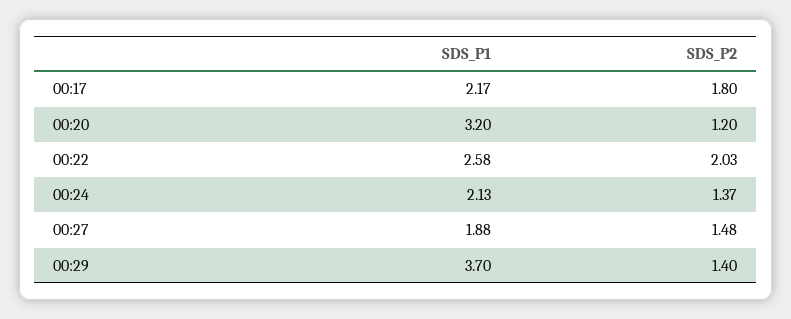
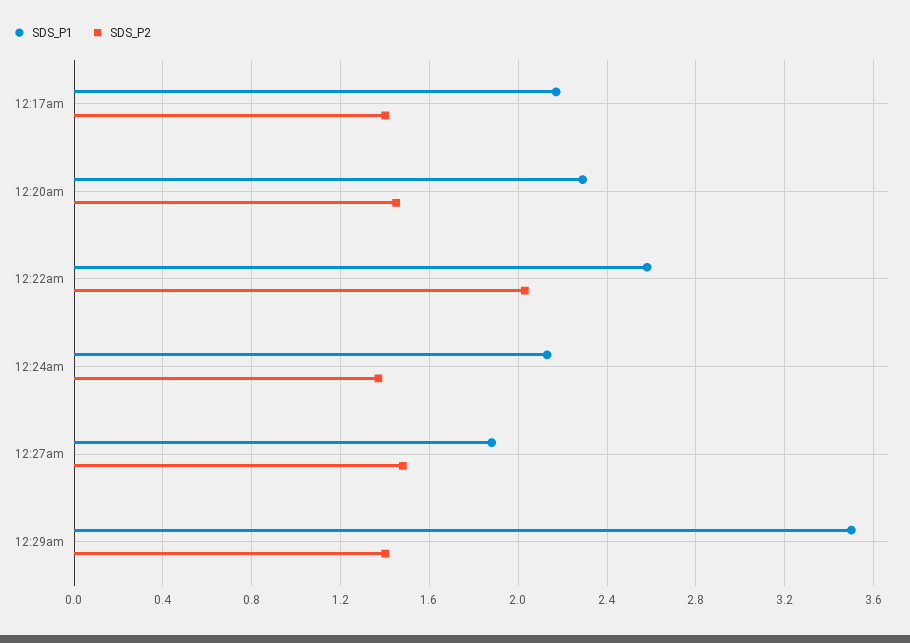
SDS_P2, 00:17: 1.8 -> 1.4
SDS_P1, 00:20: 3.2 -> 2.3
SDS_P2, 00:20: 1.2 -> 1.45
SDS_P1, 00:29: 3.7 -> 3.5

